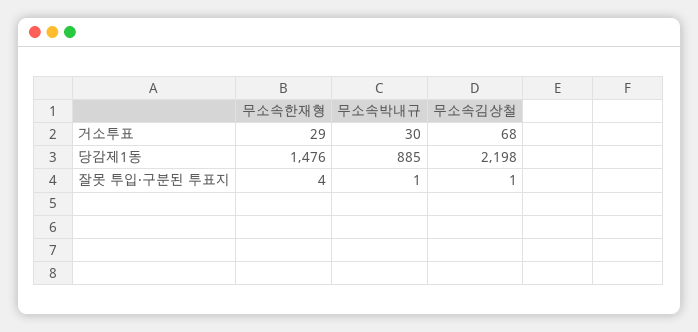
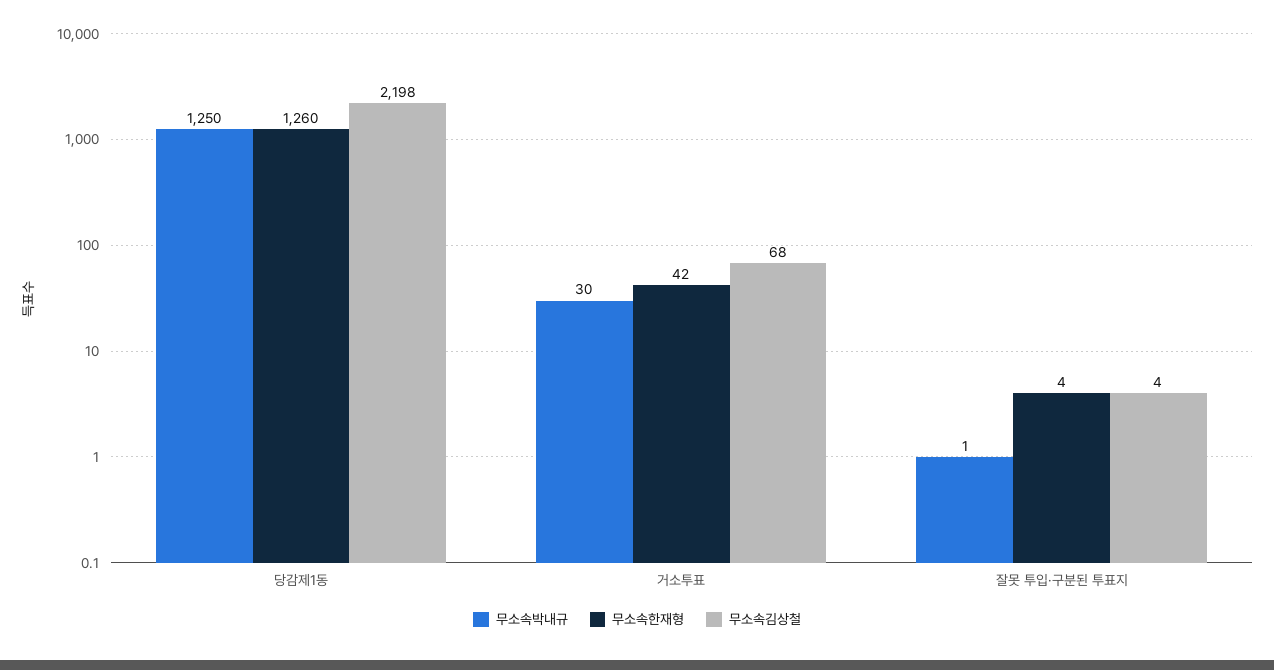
무소속한재형, 거소투표: 29 -> 42
무소속한재형, 당감제1동: 1476 -> 1260
무소속박내규, 당감제1동: 885 -> 1250
무소속김상철, 잘못 투입·구분된 투표지: 1 -> 4

